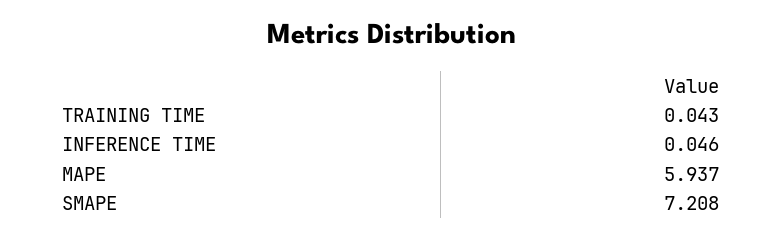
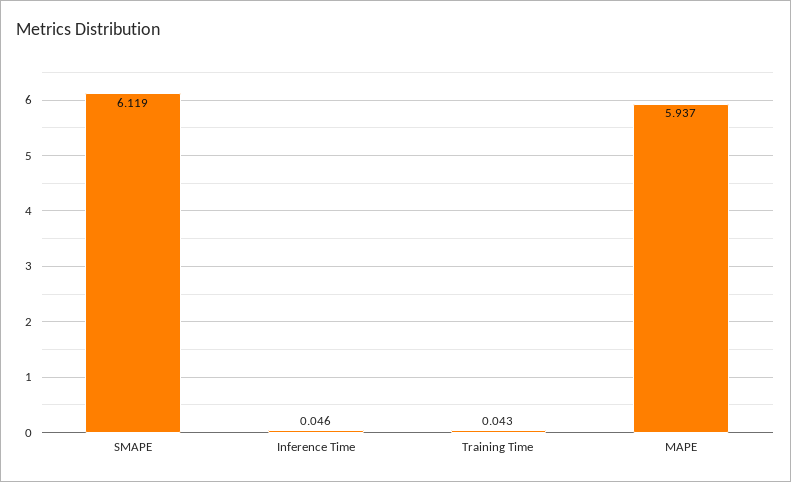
SMAPE: 7.208 -> 6.119

